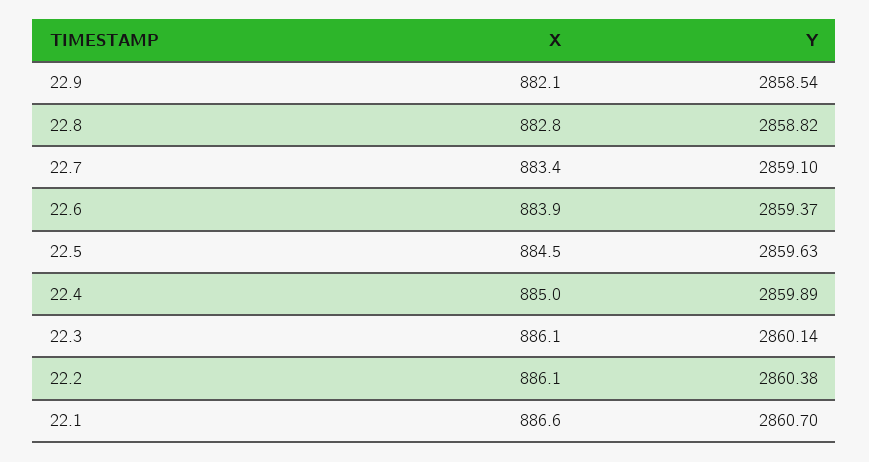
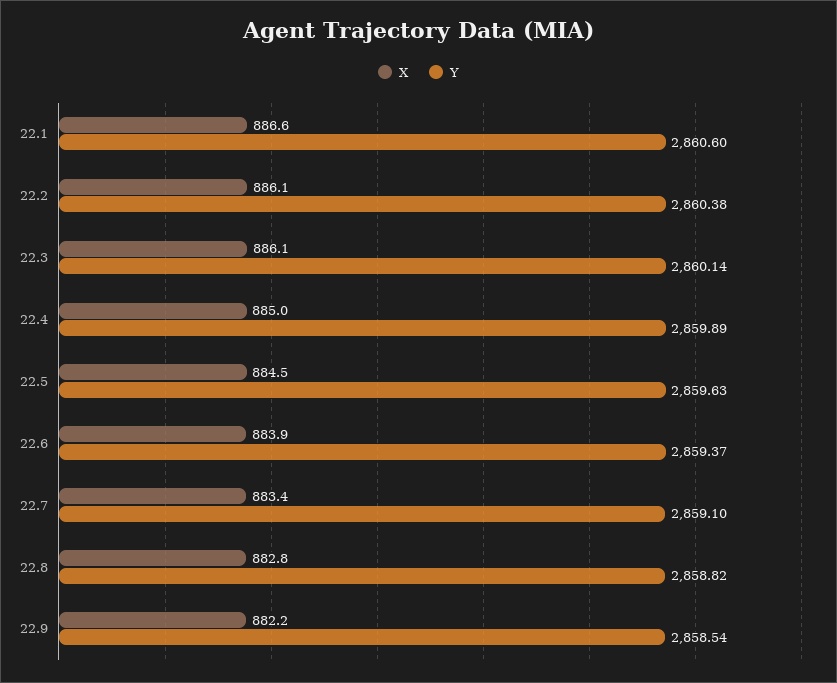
X, 22.9: 882.1 -> 882.2
Y, 22.1: 2860.7 -> 2860.6

